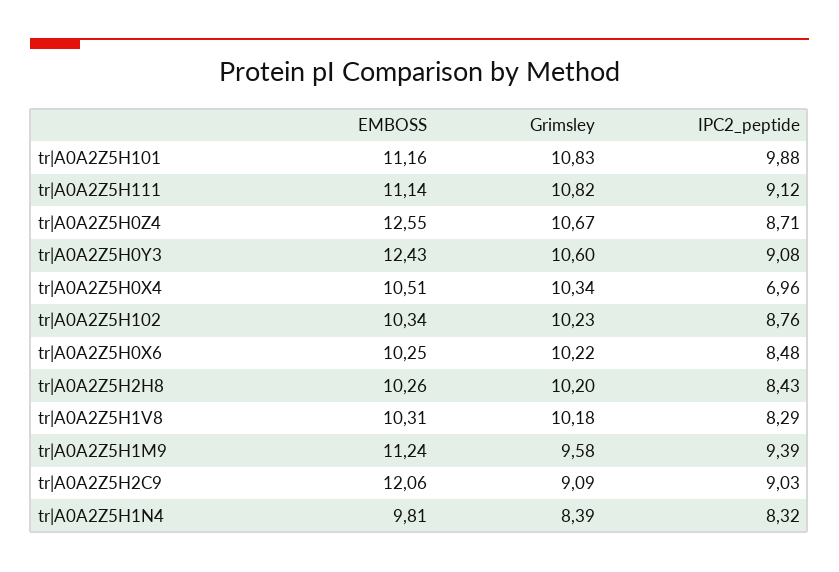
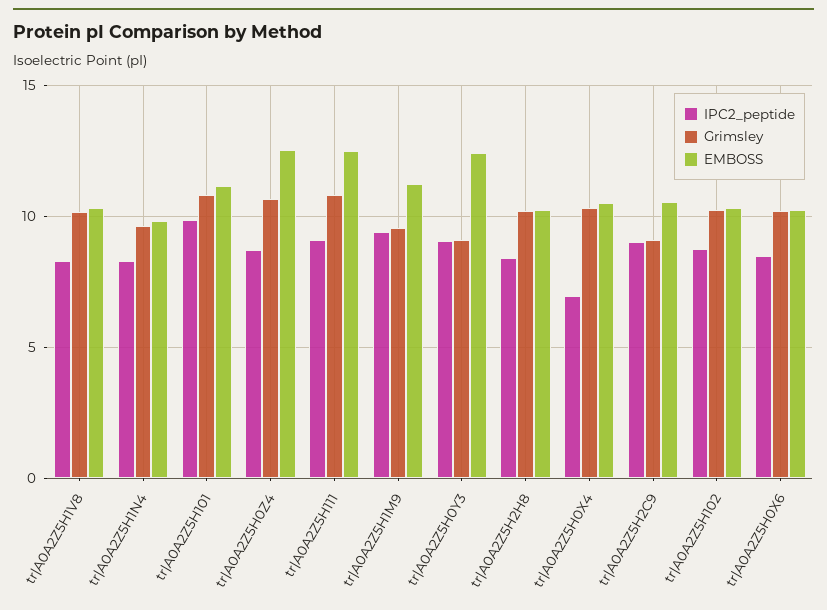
EMBOSS, tr|A0A2Z5H111: 11.14 -> 12.5
Grimsley, tr|A0A2Z5H0Y3: 10.6 -> 9
EMBOSS, tr|A0A2Z5H2C9: 12.06 -> 10.5
Grimsley, tr|A0A2Z5H1N4: 8.39 -> 9.5

